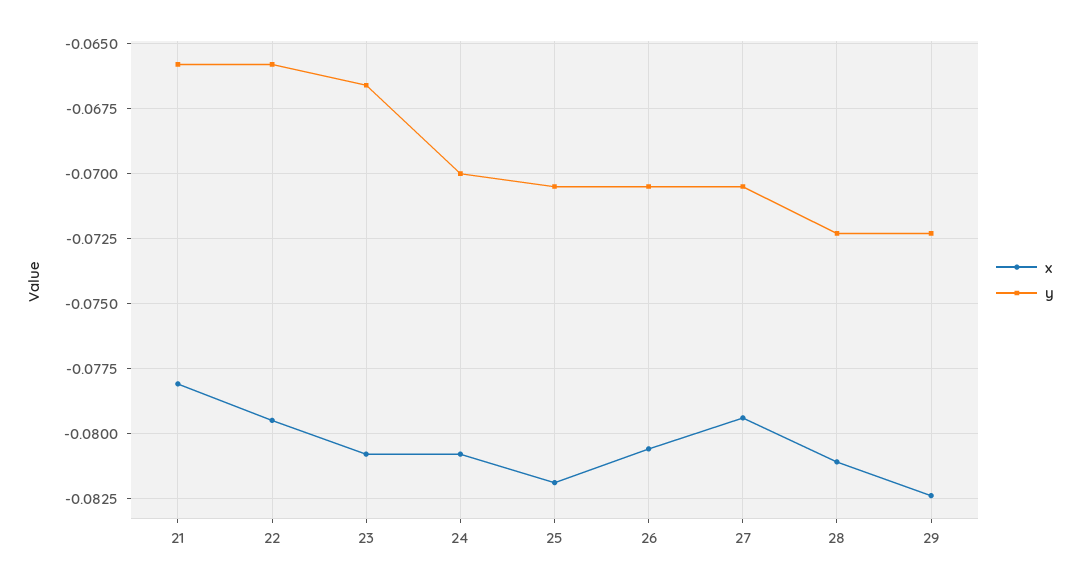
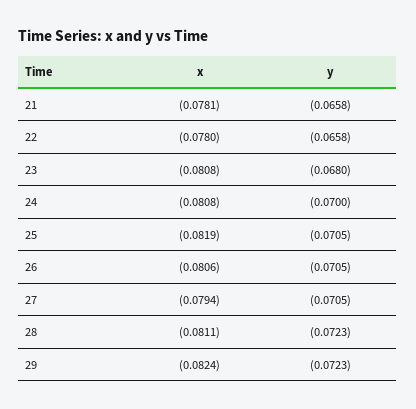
x, 22: -0.0795 -> -0.078
y, 23: -0.0665 -> -0.068

